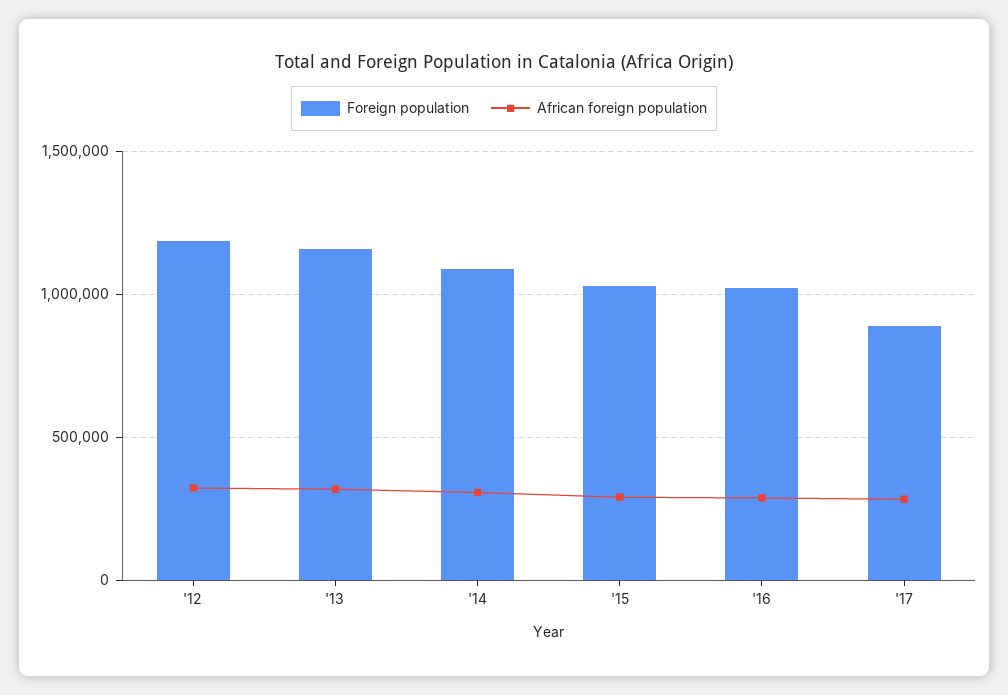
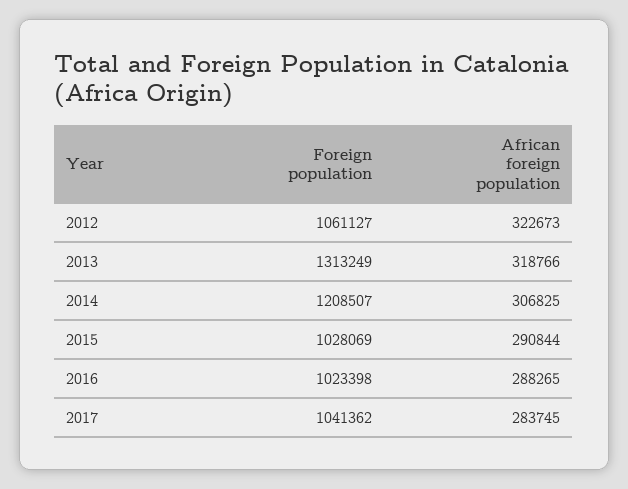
Foreign population, '12: 1200000 -> 1061127
Foreign population, '13: 1150000 -> 1313249
Foreign population, '14: 1100000 -> 1208507
Foreign population, '17: 900000 -> 1041362

